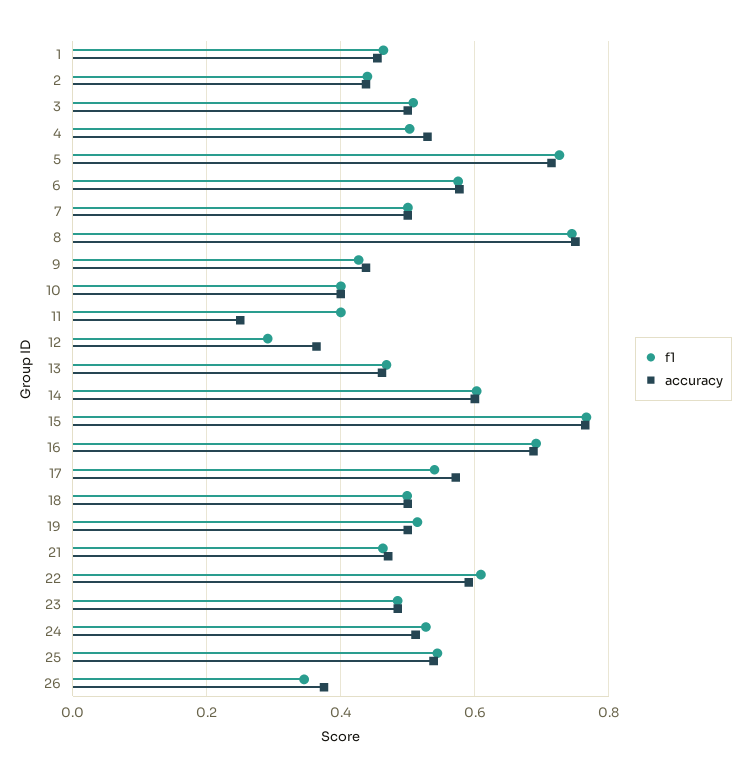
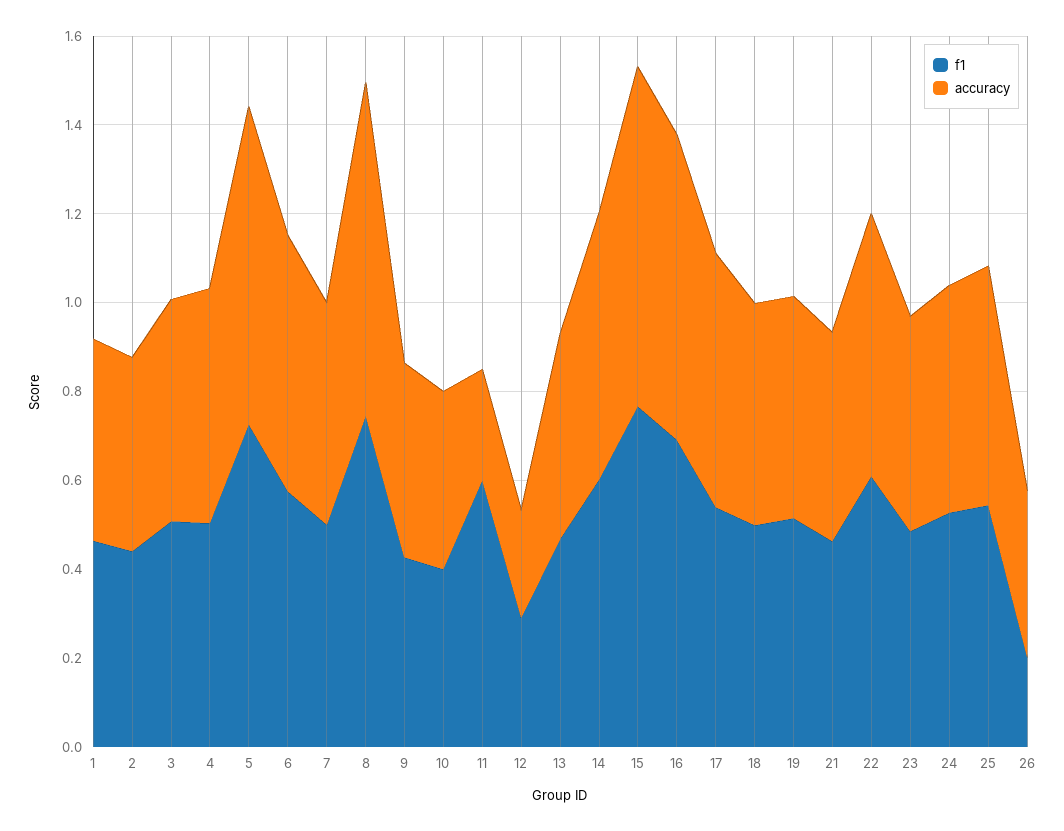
f1, 11: 0.4 -> 0.6
accuracy, 12: 0.36 -> 0.25
f1, 26: 0.34 -> 0.2

